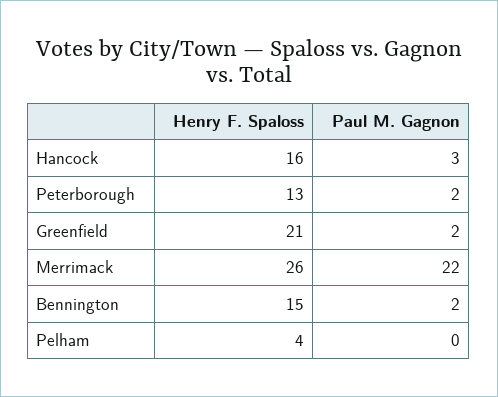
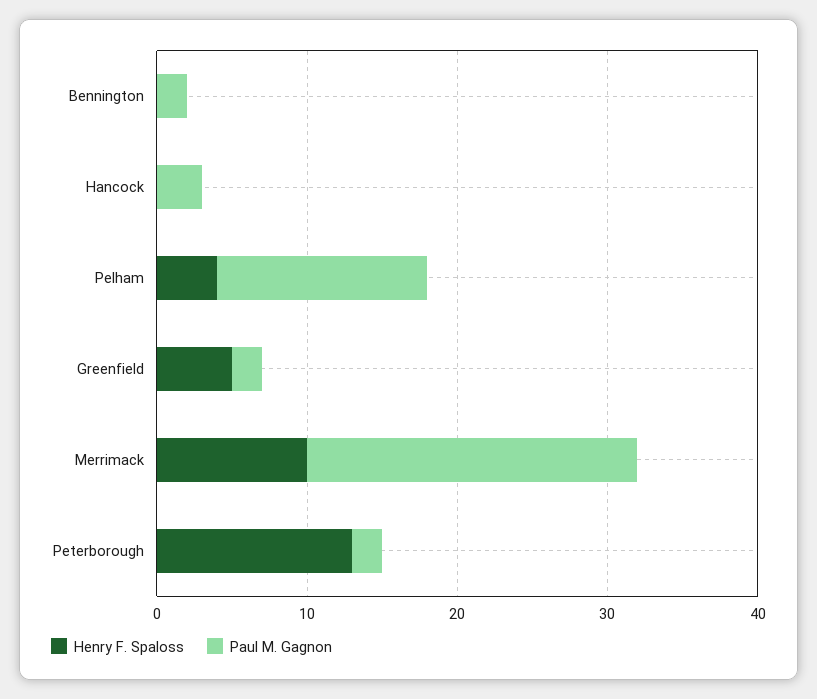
Henry F. Spaloss, Hancock: 16 -> 0
Henry F. Spaloss, Greenfield: 21 -> 5
Henry F. Spaloss, Merrimack: 26 -> 10
Henry F. Spaloss, Bennington: 15 -> 0
Paul M. Gagnon, Pelham: 0 -> 14

